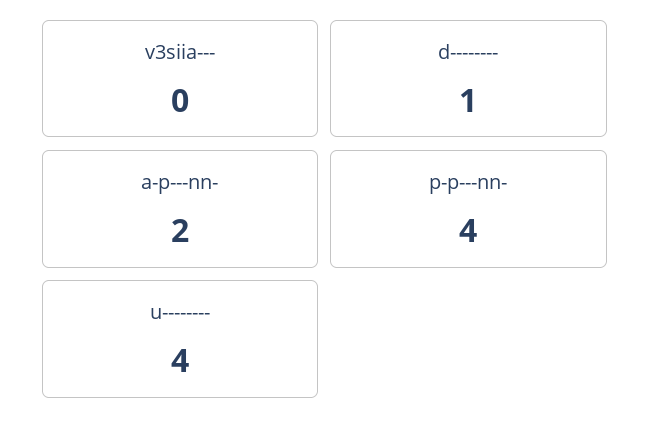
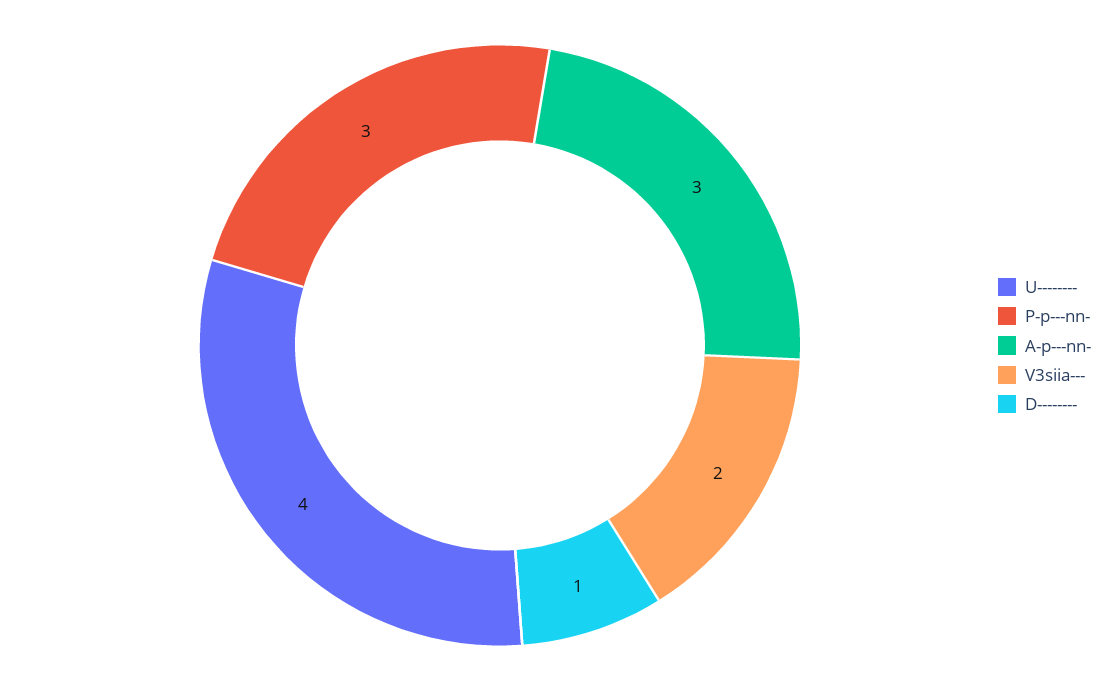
v3siia---: 0 -> 2
a-p---nn-: 2 -> 3
p-p---nn-: 4 -> 3

